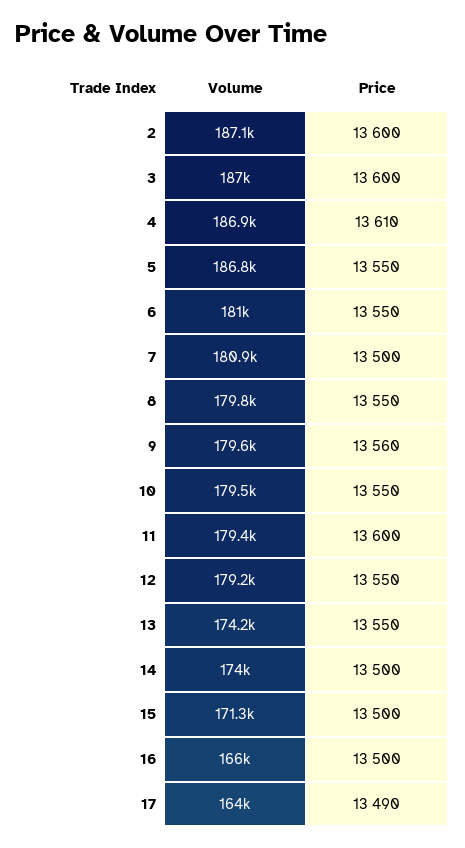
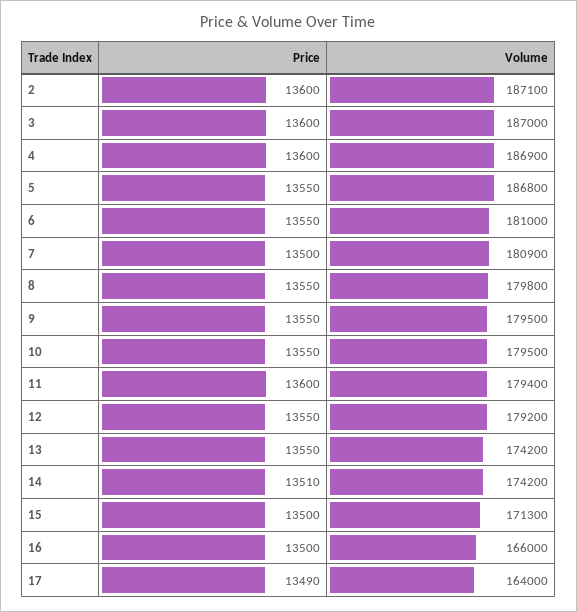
Price, 4: 13610 -> 13600
Volume, 9: 179600 -> 179500
Price, 9: 13560 -> 13550
Volume, 14: 174000 -> 174200
Price, 14: 13500 -> 13510

